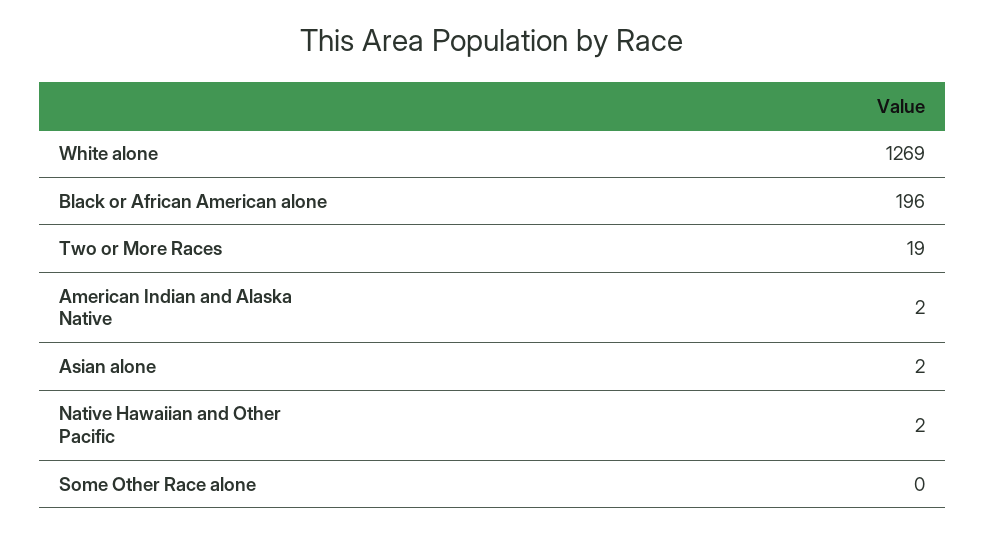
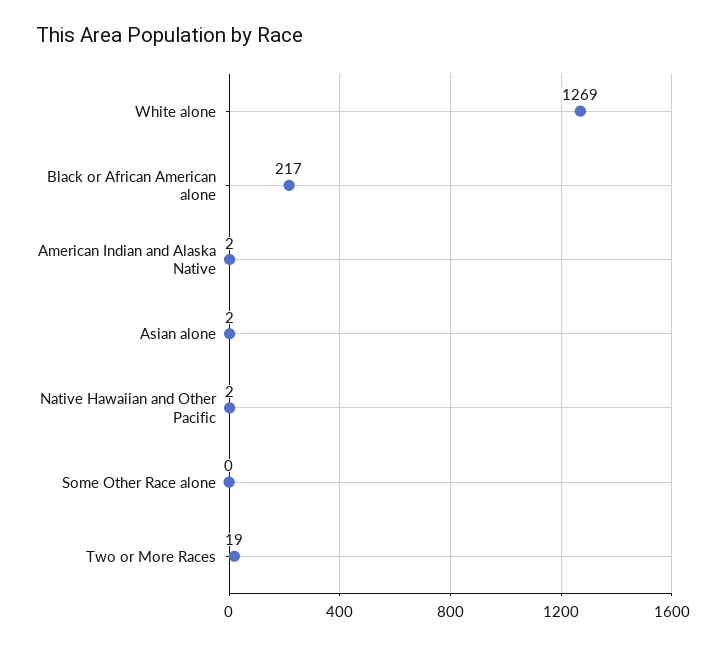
Black or African American alone: 196 -> 217

